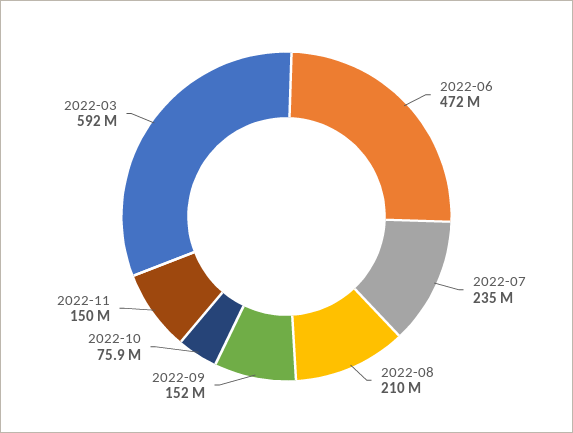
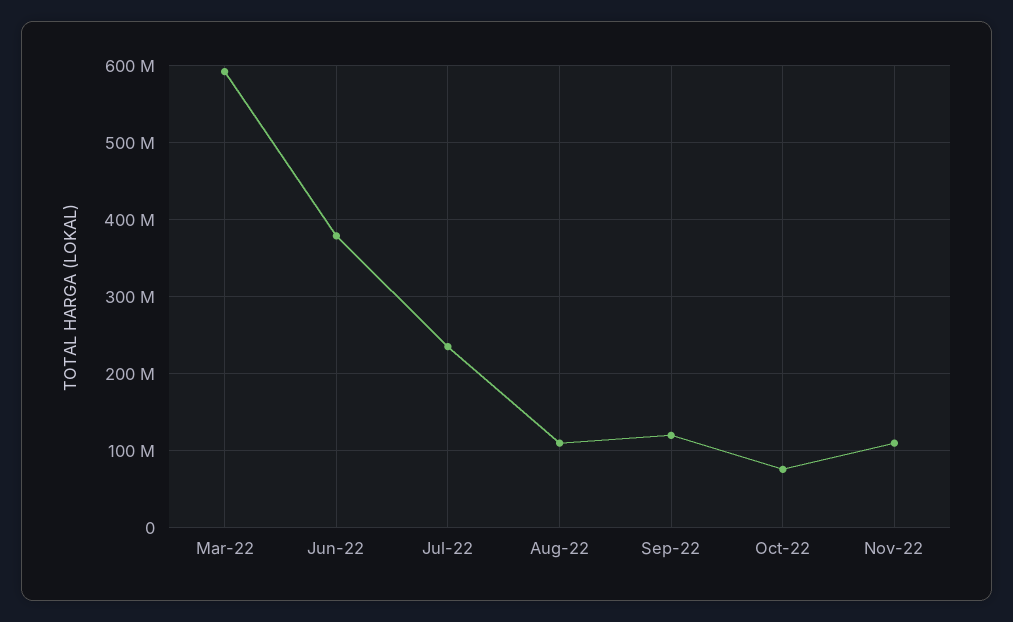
2022-06: 472000000 -> 380000000
2022-08: 210000000 -> 110000000
2022-09: 152000000 -> 120000000
2022-11: 150000000 -> 110000000

